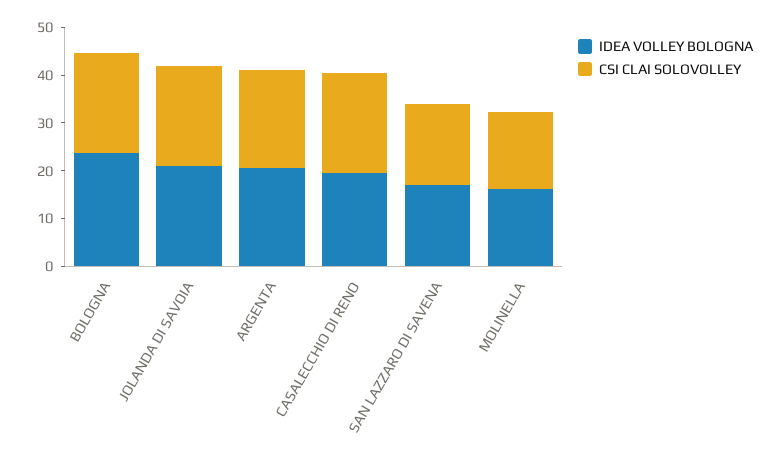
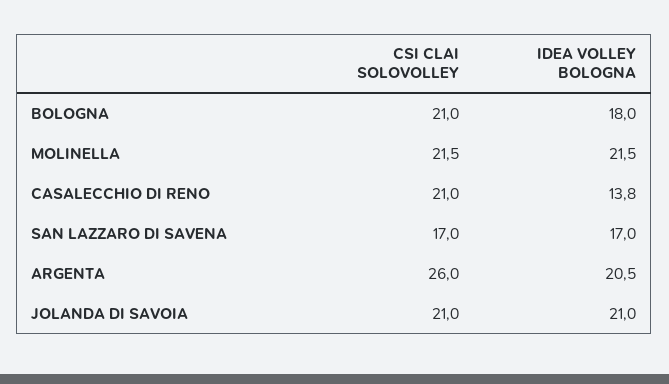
IDEA VOLLEY BOLOGNA, BOLOGNA: 24 -> 18
CSI CLAI SOLOVOLLEY, ARGENTA: 20 -> 26
IDEA VOLLEY BOLOGNA, CASALECCHIO DI RENO: 20 -> 13.8
IDEA VOLLEY BOLOGNA, MOLINELLA: 16 -> 21.5
CSI CLAI SOLOVOLLEY, MOLINELLA: 16 -> 21.5

